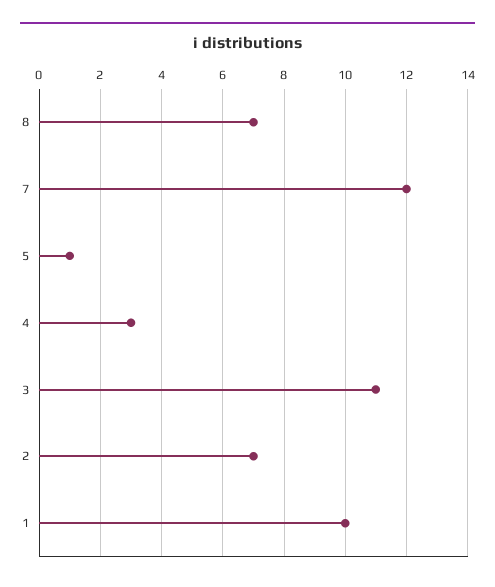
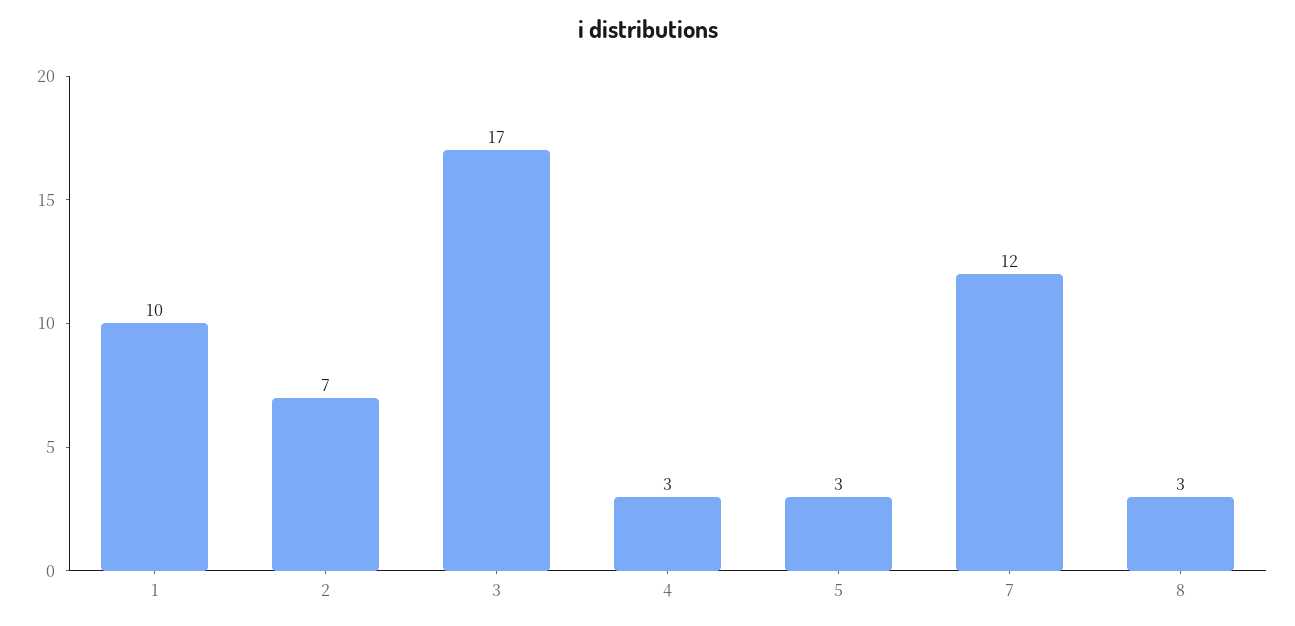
8: 7 -> 3
5: 1 -> 3
3: 11 -> 17

